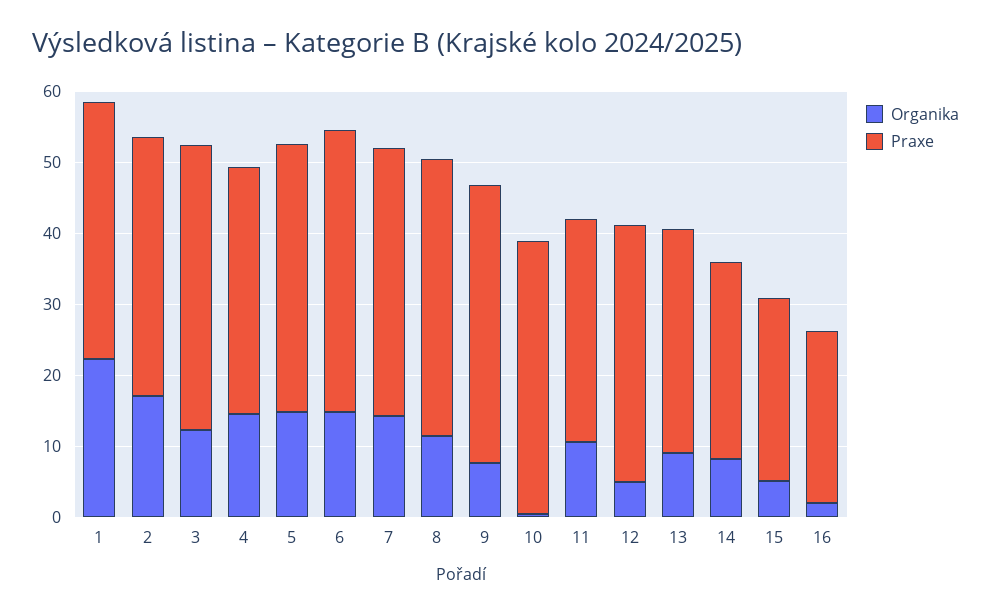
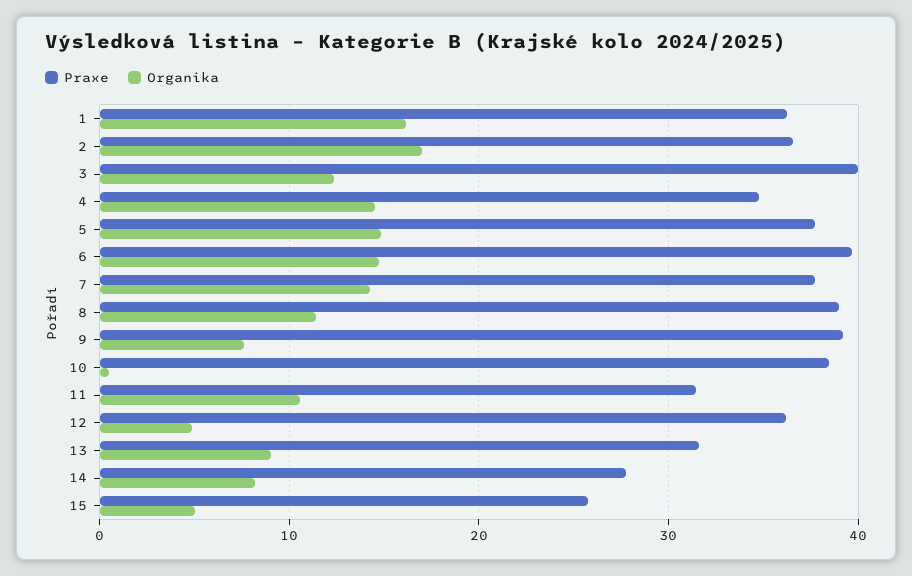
Organika, 1: 22 -> 16
Organika, 16: 2 -> none
Praxe, 16: 24 -> none

